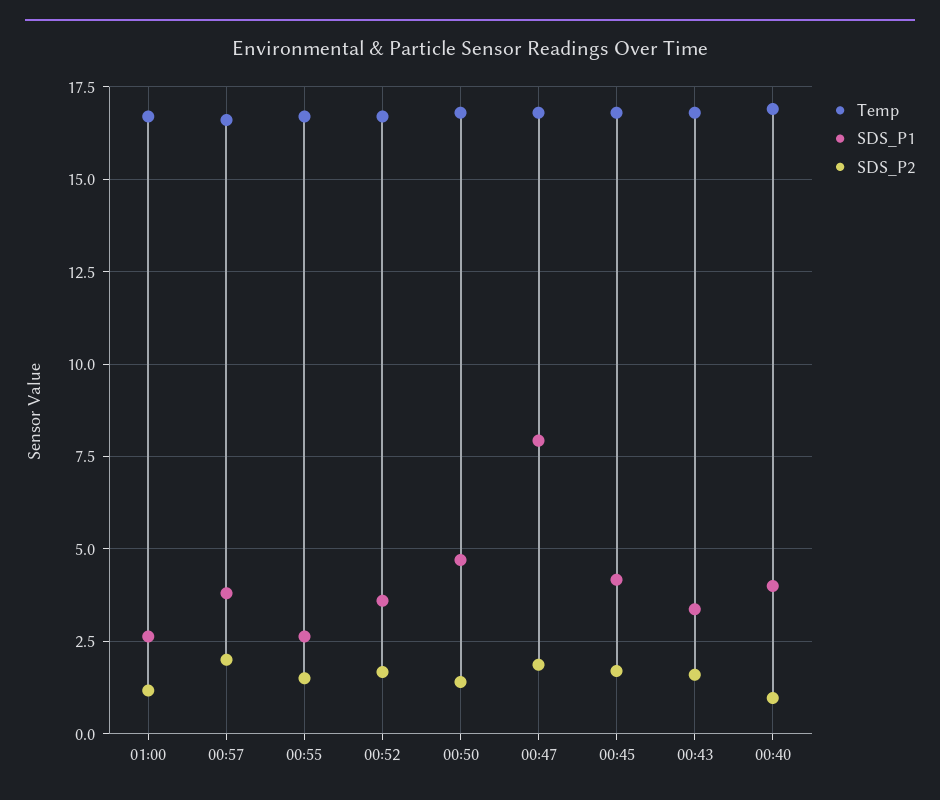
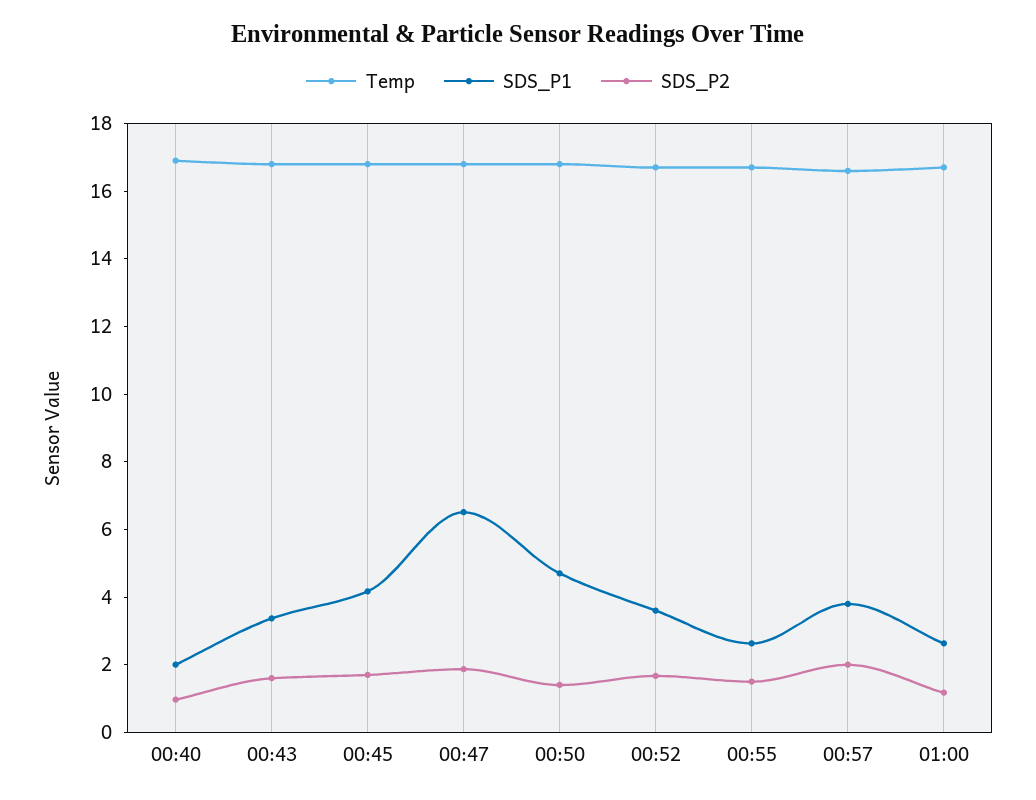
SDS_P1, 00:47: 8 -> 6.5
SDS_P1, 00:40: 4 -> 2

